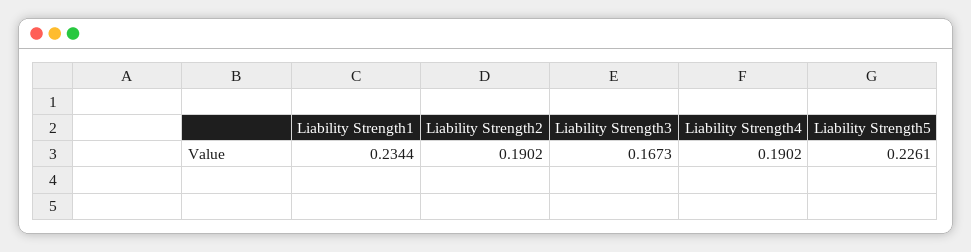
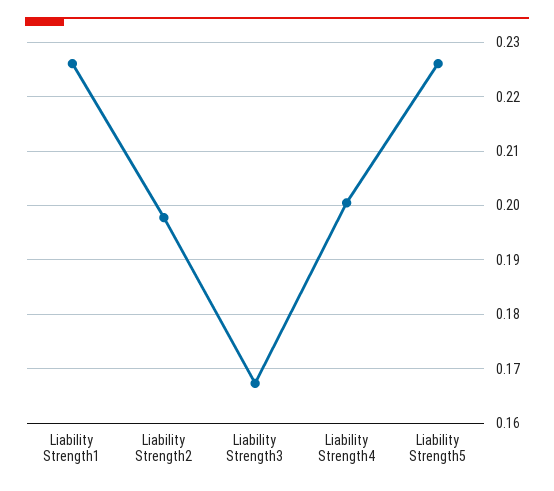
Liability Strength1: 0.2344 -> 0.226
Liability Strength2: 0.1902 -> 0.198
Liability Strength4: 0.1902 -> 0.2

